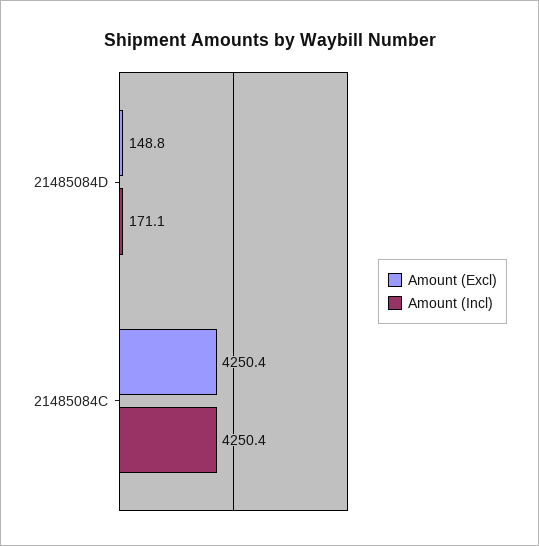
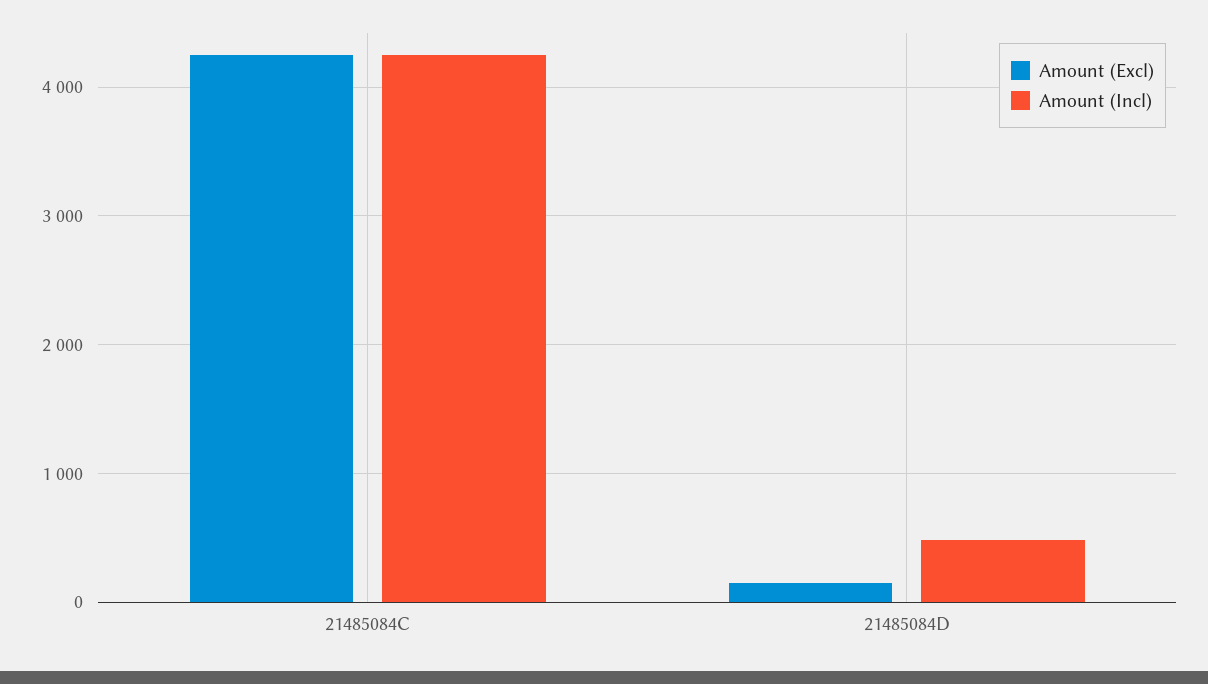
Amount (Incl), 21485084D: 171.1 -> 500

